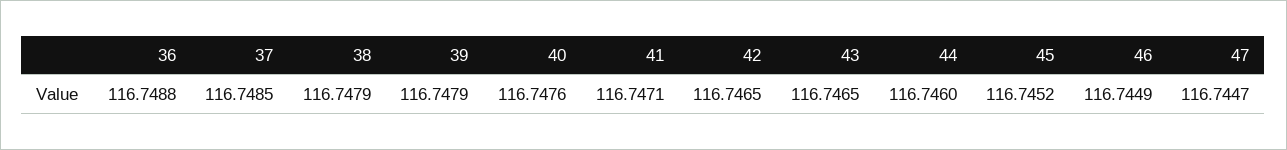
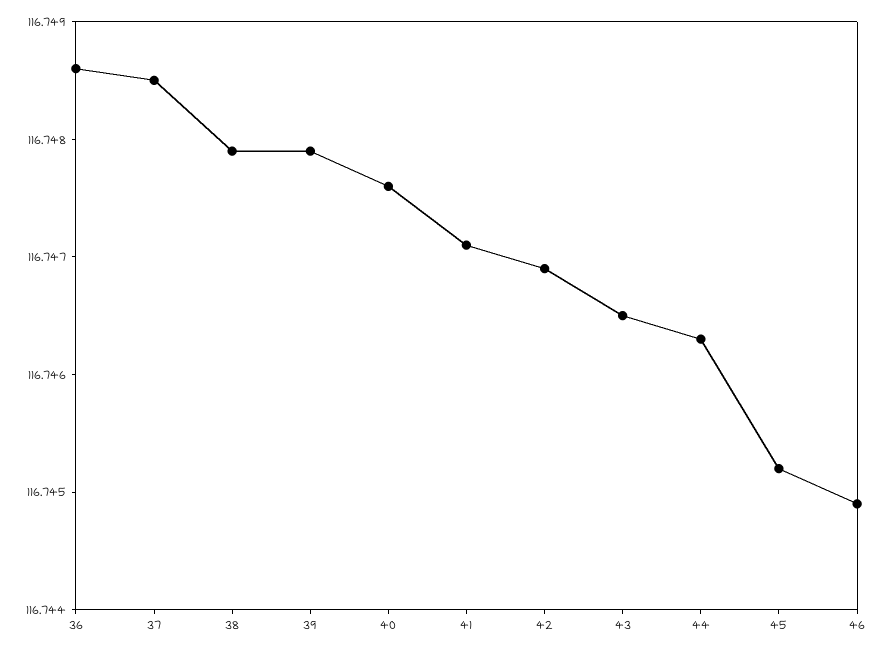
36: 116.7488 -> 116.7486
42: 116.7465 -> 116.7469
44: 116.746 -> 116.7463
47: 116.7447 -> none

